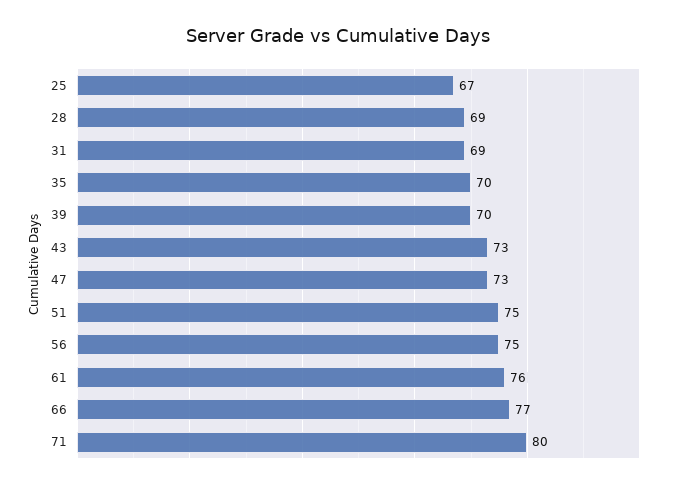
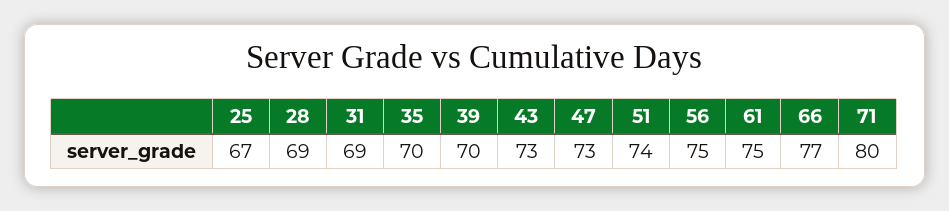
51: 75 -> 74
61: 76 -> 75

